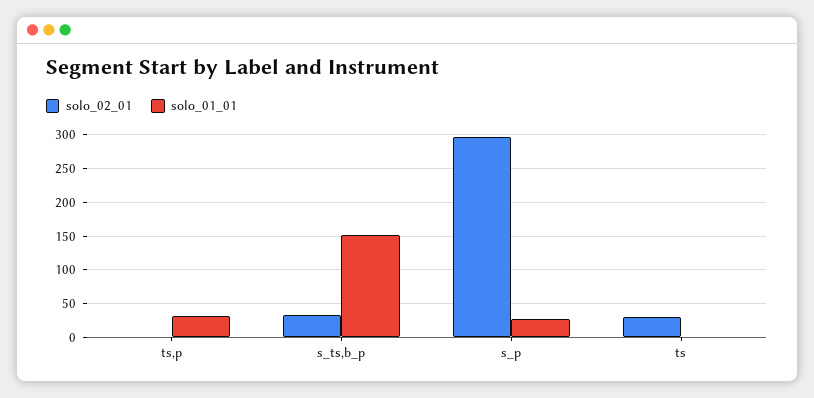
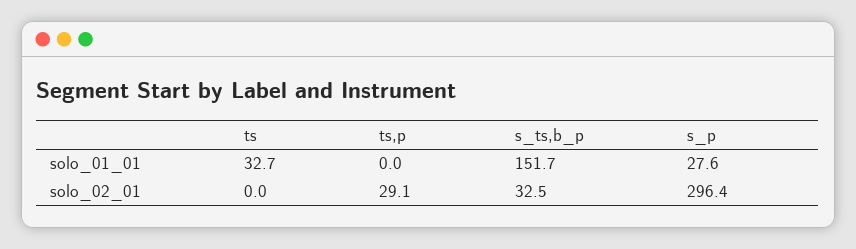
solo_02_01, ts,p: 0 -> 29.1
solo_01_01, ts,p: 30 -> 0
solo_02_01, ts: 30 -> 0
solo_01_01, ts: 0 -> 32.7

